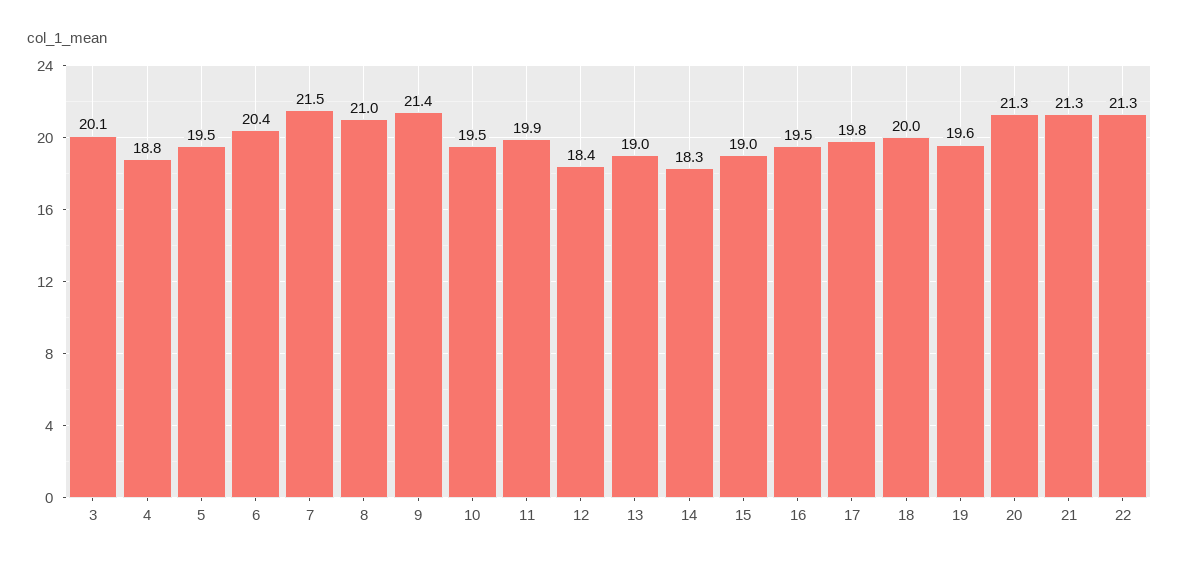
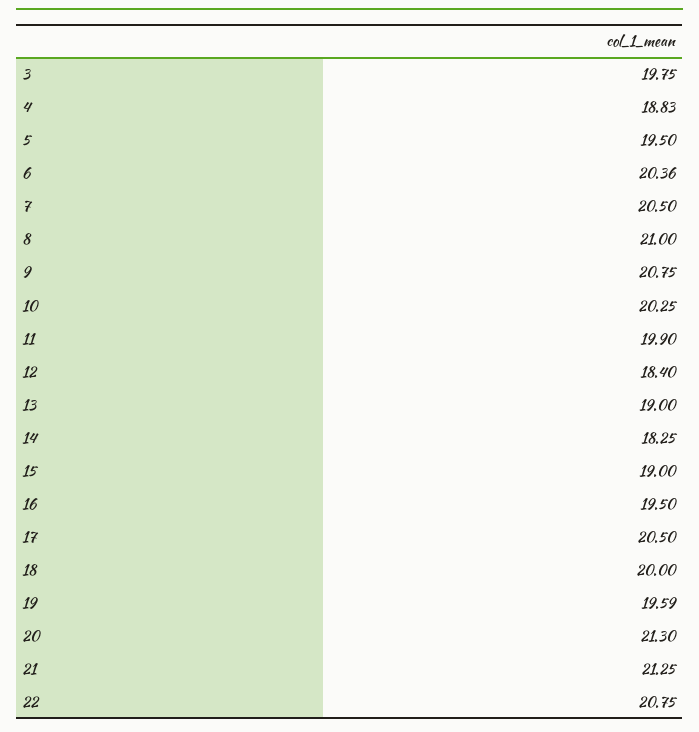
3: 20.1 -> 19.75
7: 21.5 -> 20.5
9: 21.4 -> 20.75
10: 19.5 -> 20.25
17: 19.8 -> 20.5
22: 21.3 -> 20.75

